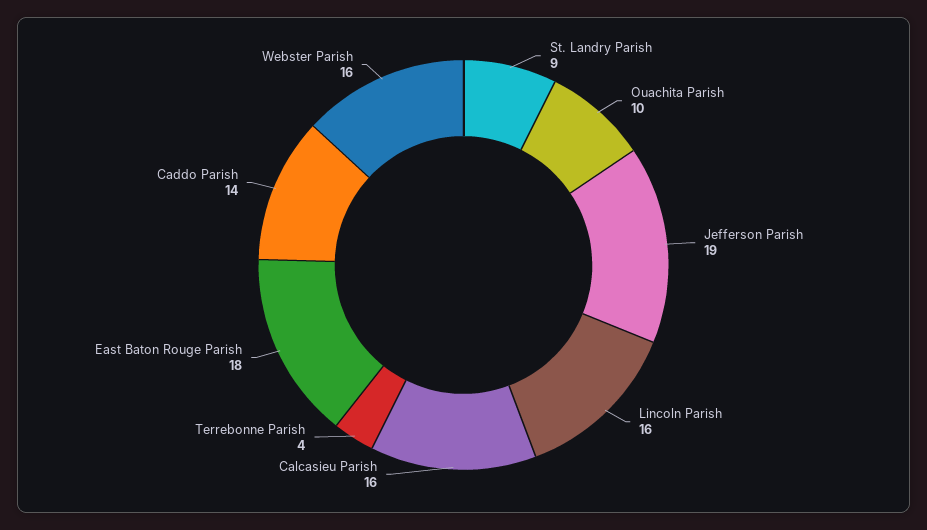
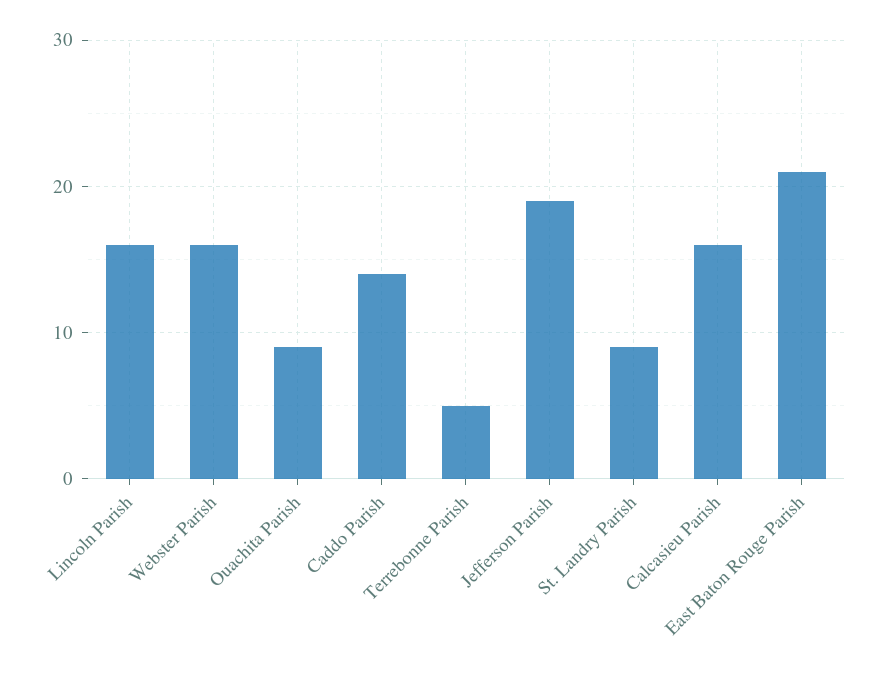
Ouachita Parish: 10 -> 9
Terrebonne Parish: 4 -> 5
East Baton Rouge Parish: 18 -> 21

